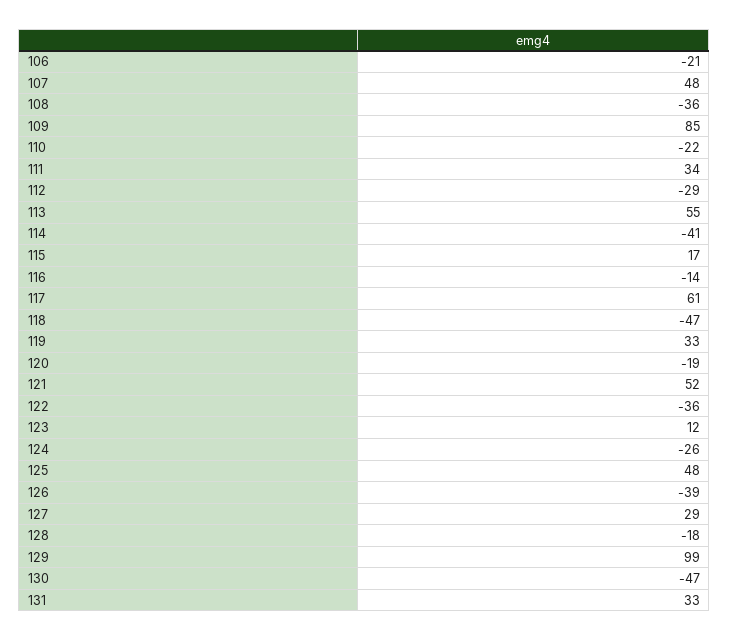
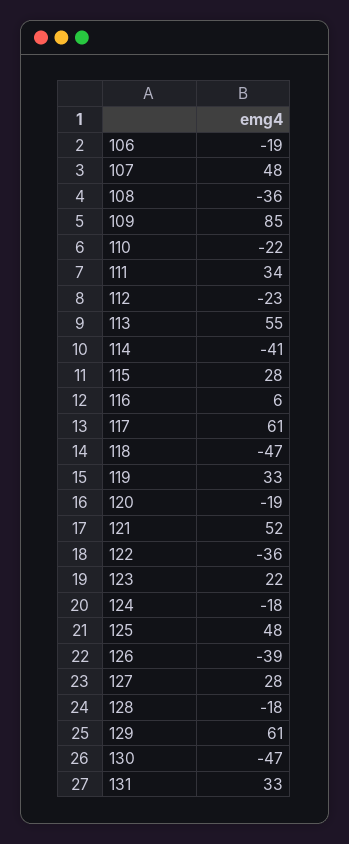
106: -21 -> -19
112: -29 -> -23
115: 17 -> 28
116: -14 -> 6
123: 12 -> 22
124: -26 -> -18
127: 29 -> 28
129: 99 -> 61

